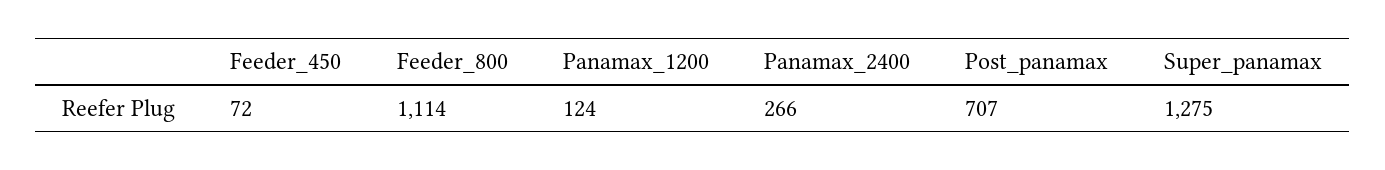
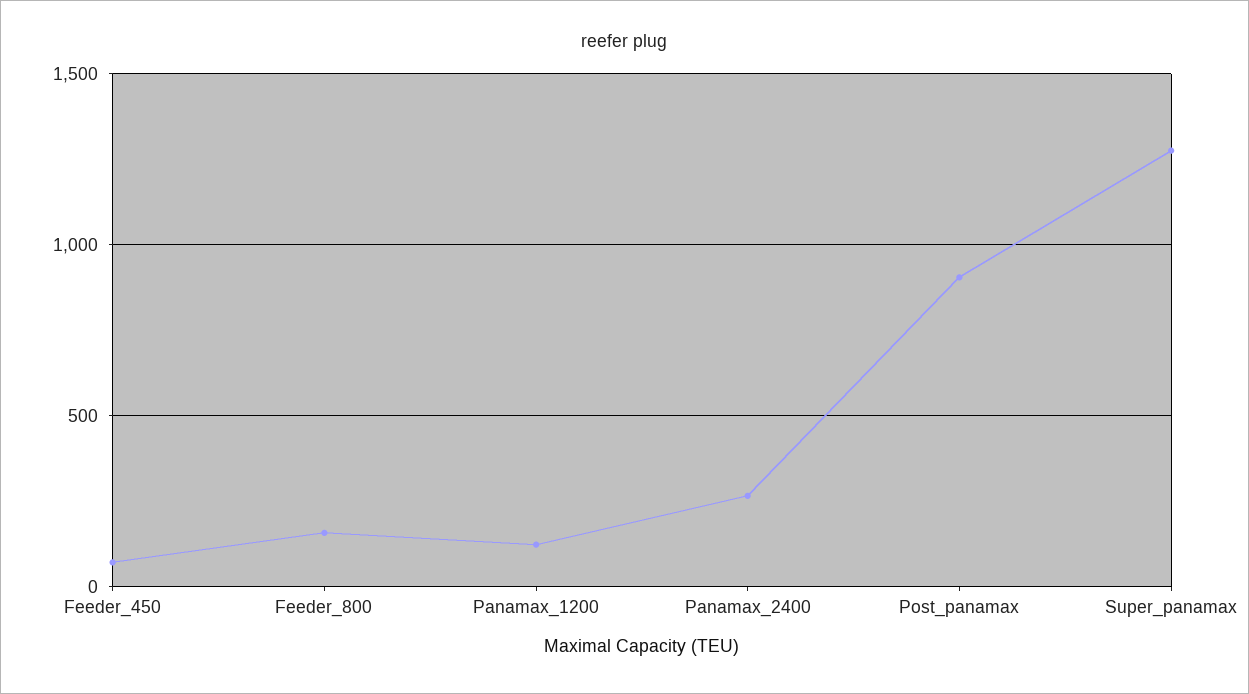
Feeder_800: 1114 -> 150
Post_panamax: 707 -> 900

